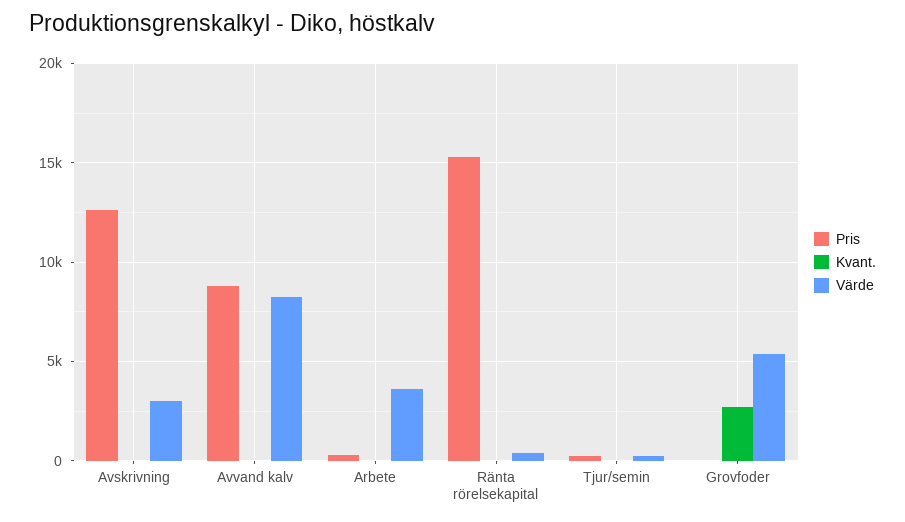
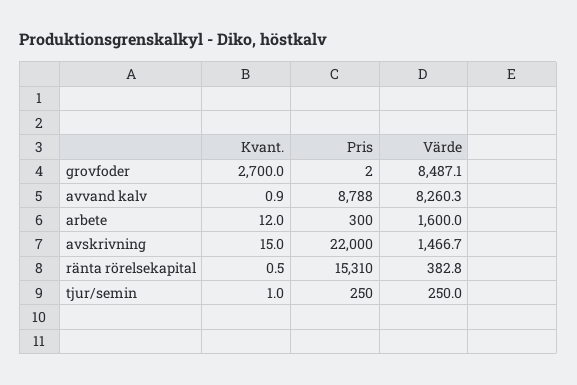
Pris, Avskrivning: 12500 -> 22000
Värde, Avskrivning: 3000 -> 1466.7
Värde, Arbete: 3500 -> 1600
Värde, Grovfoder: 5500 -> 8487.1

